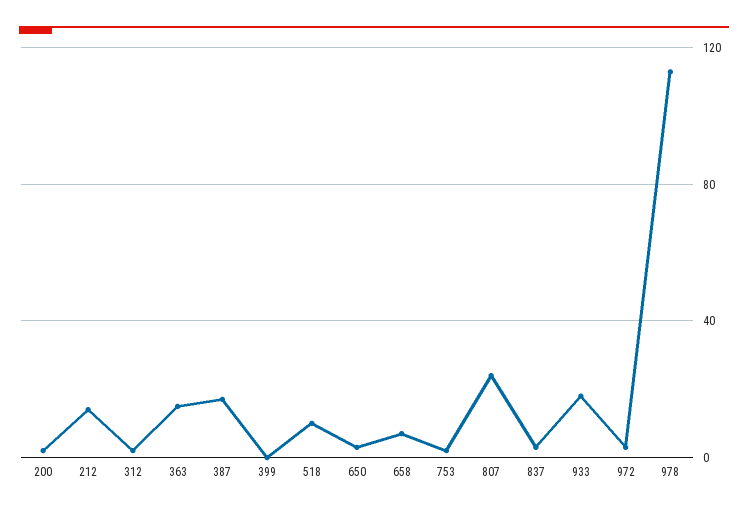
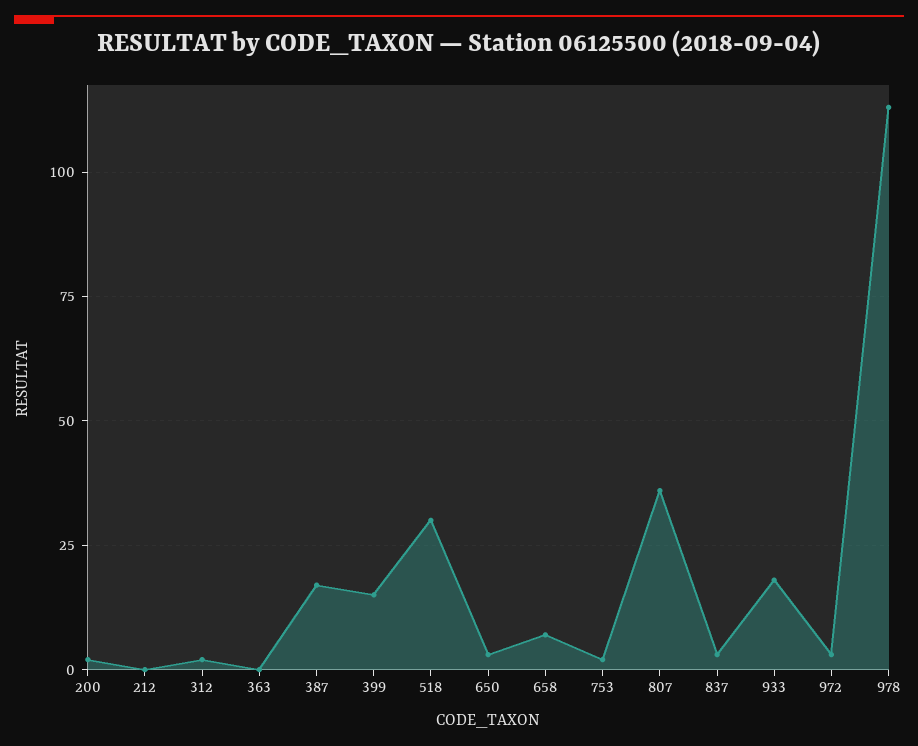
212: 15 -> 0
363: 15 -> 0
399: 0 -> 15
518: 10 -> 30
807: 25 -> 35

